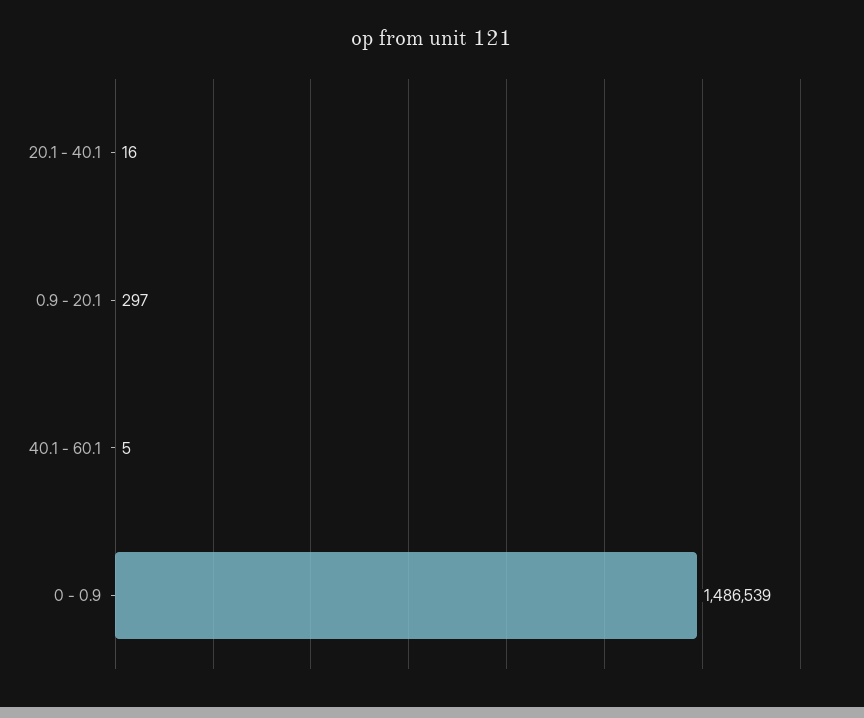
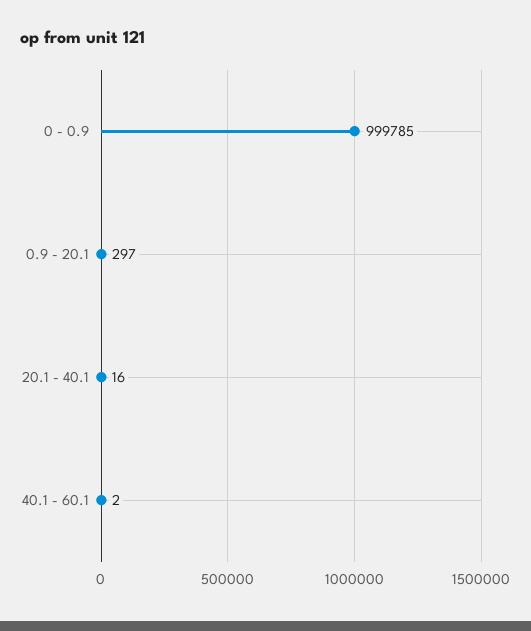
40.1 - 60.1: 5 -> 2
0 - 0.9: 1486539 -> 999785

